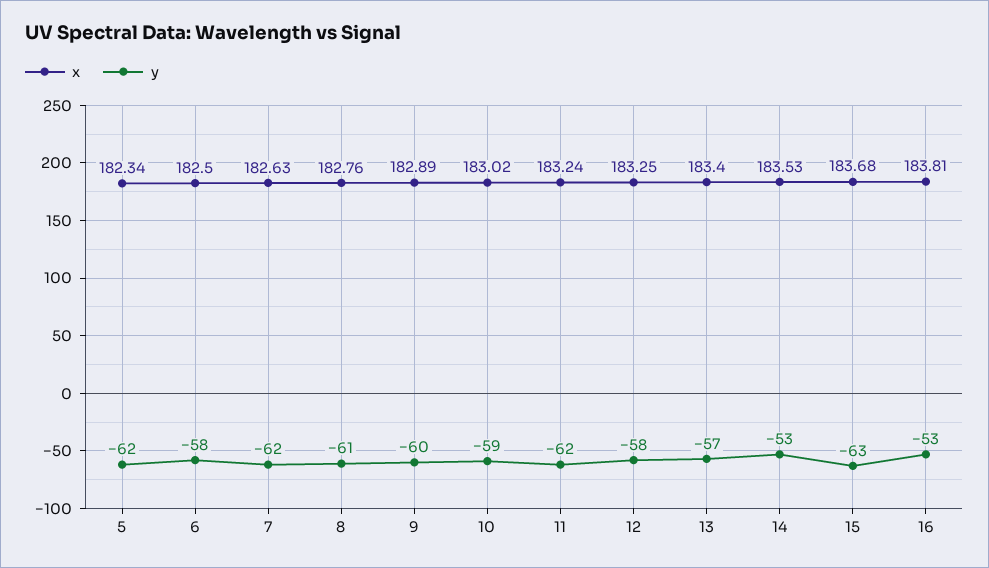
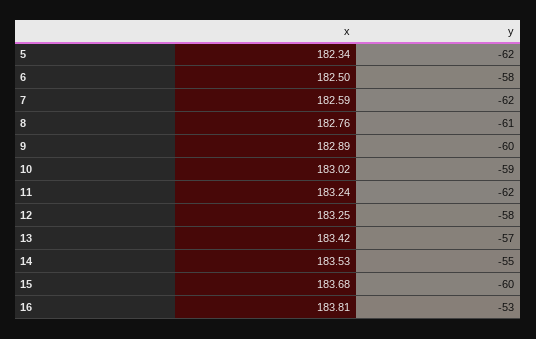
x, 7: 182.63 -> 182.59
x, 13: 183.4 -> 183.42
y, 14: -53 -> -55
y, 15: -63 -> -60

